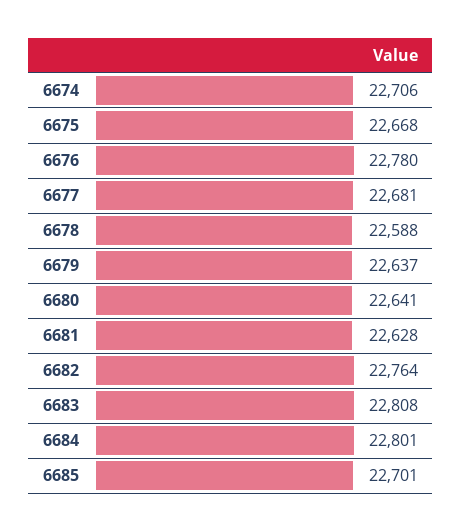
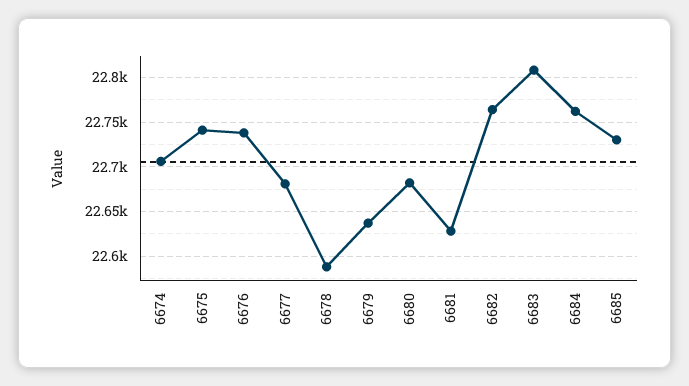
6675: 22668 -> 22740
6676: 22780 -> 22740
6680: 22641 -> 22680
6684: 22801 -> 22760
6685: 22701 -> 22730

